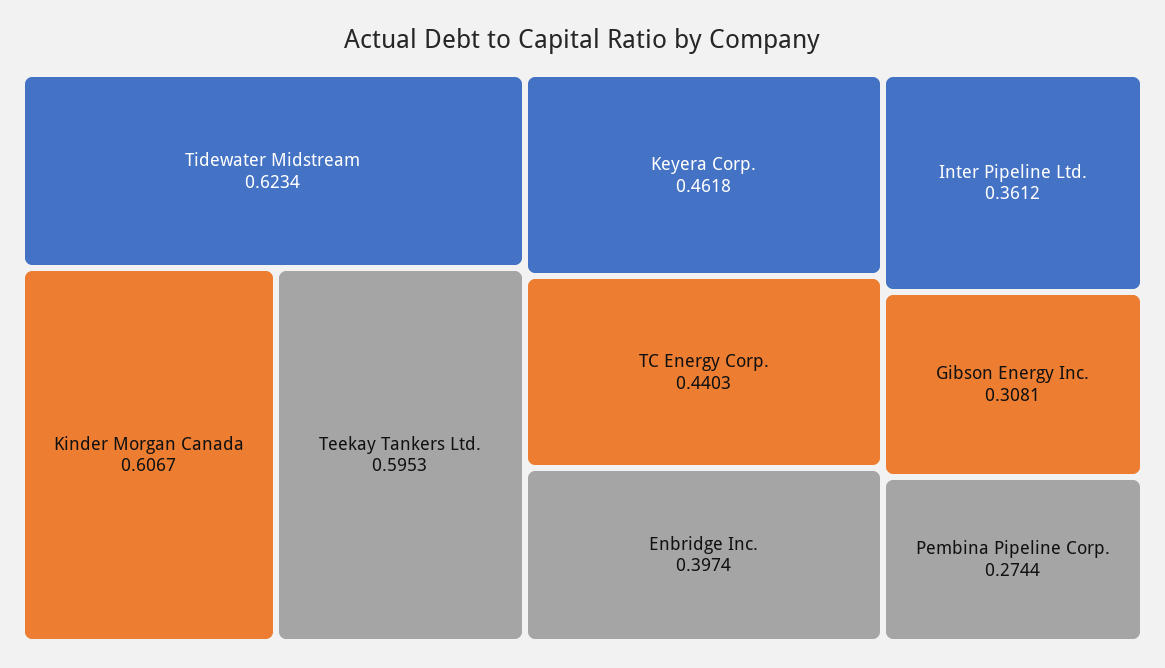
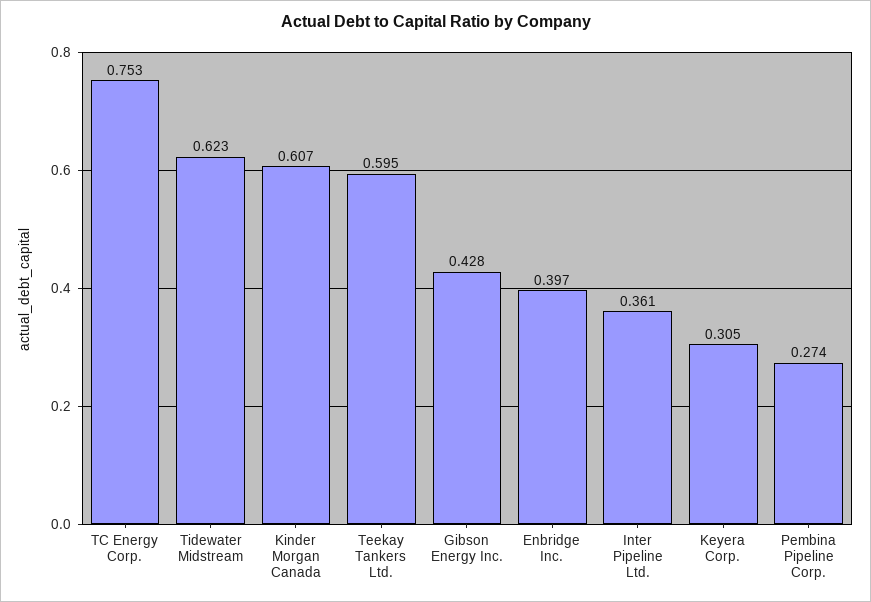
Keyera Corp.: 0.4618 -> 0.305
TC Energy Corp.: 0.4403 -> 0.753
Gibson Energy Inc.: 0.3081 -> 0.428

